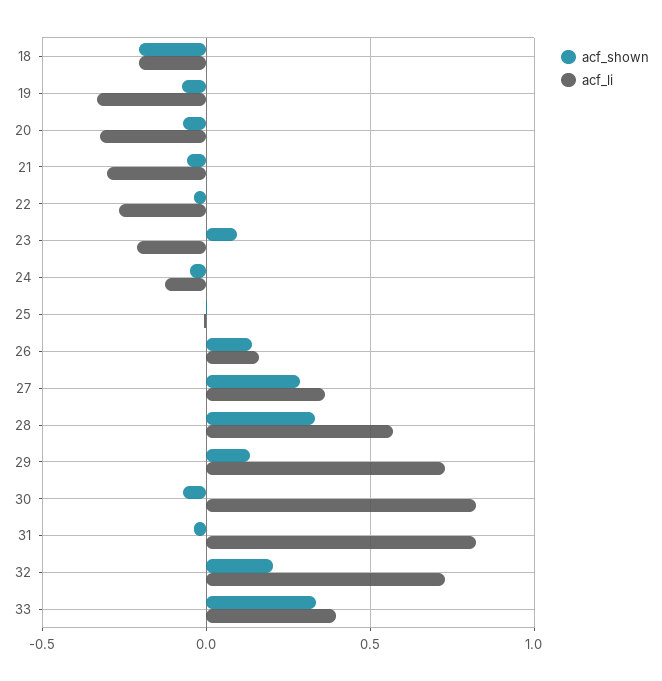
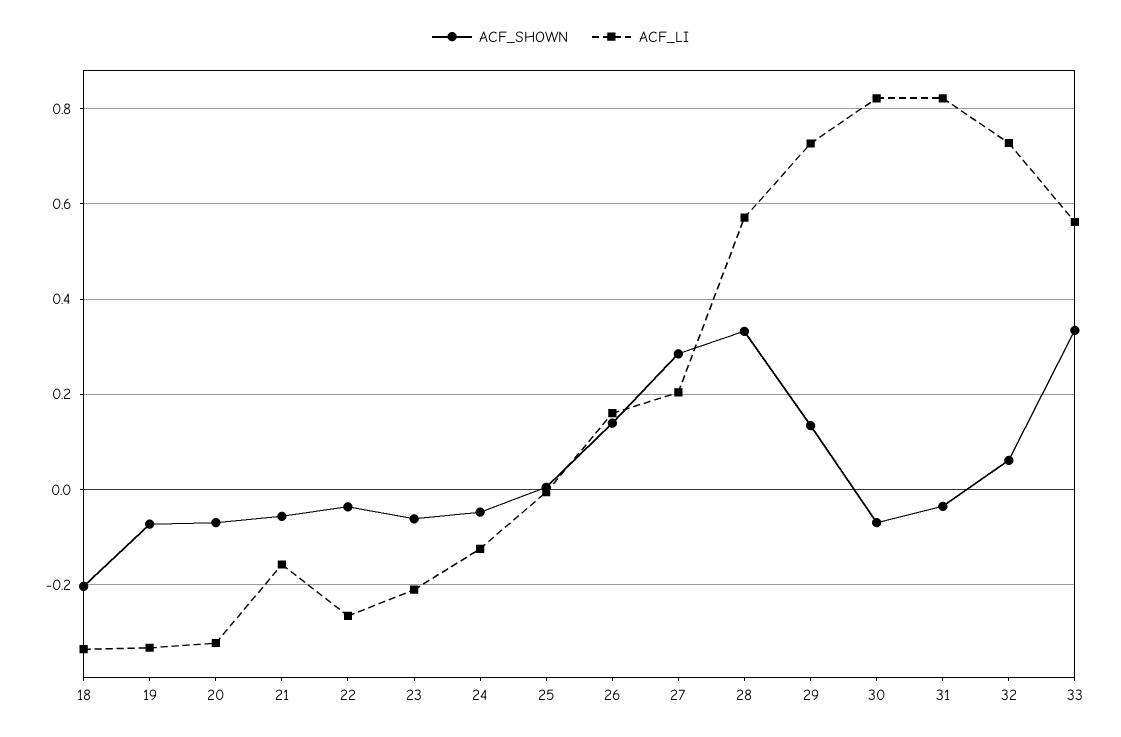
acf_li, 18: -0.2 -> -0.34
acf_li, 21: -0.3 -> -0.16
acf_shown, 23: 0.1 -> -0.06
acf_li, 27: 0.35 -> 0.2
acf_shown, 32: 0.2 -> 0.06
acf_li, 33: 0.4 -> 0.56

